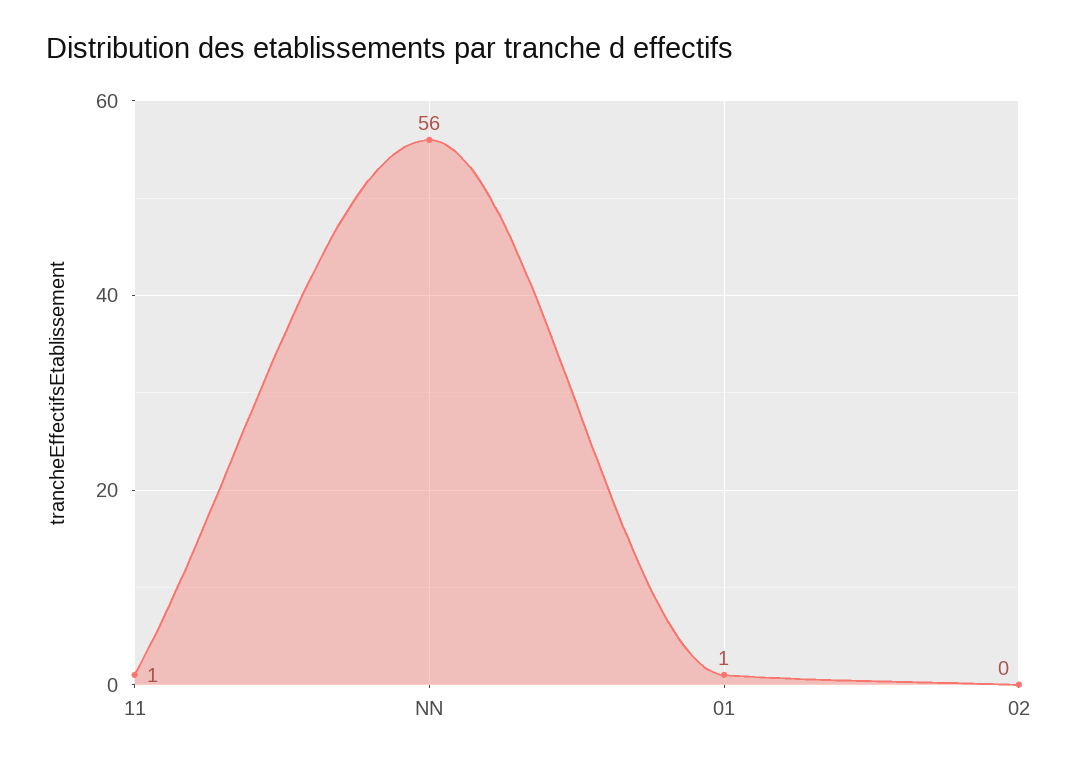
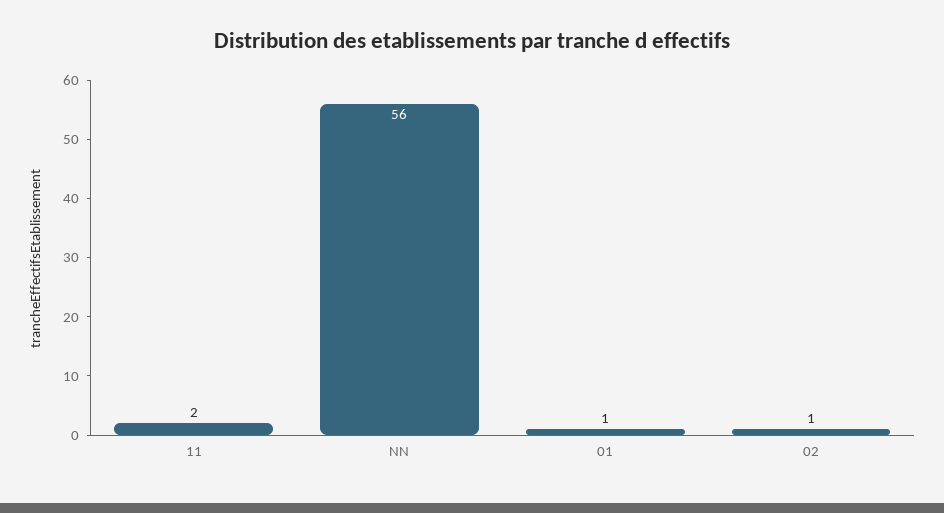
11: 1 -> 2
02: 0 -> 1

